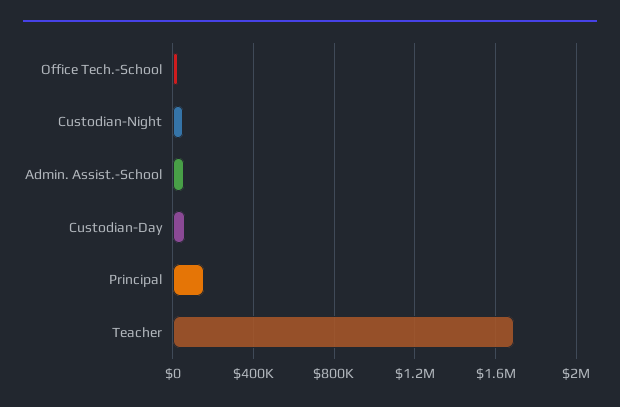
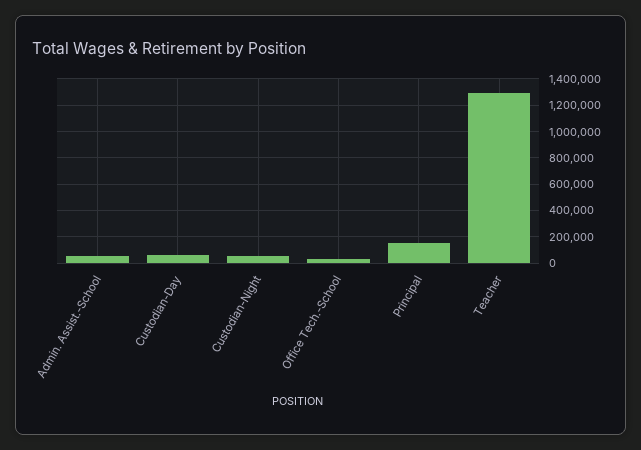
Teacher: 1700000 -> 1300000

